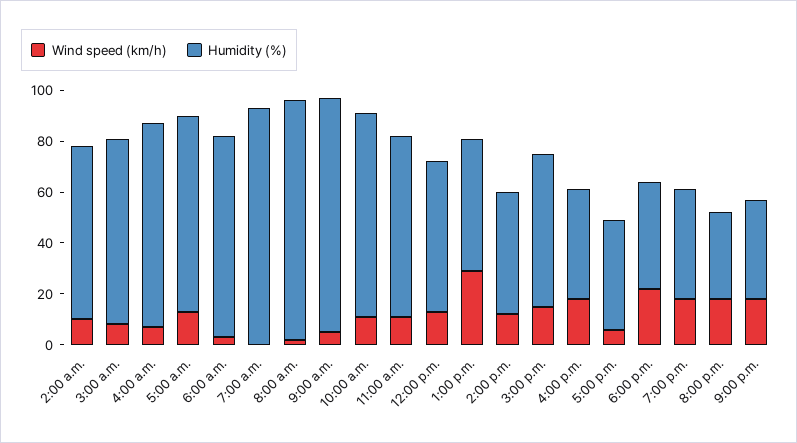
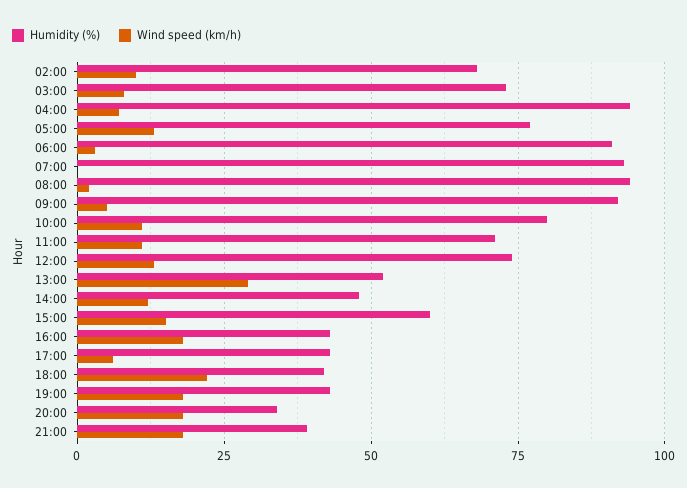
Humidity (%), 4:00 a.m.: 80 -> 95
Humidity (%), 6:00 a.m.: 80 -> 90
Humidity (%), 12:00 p.m.: 60 -> 75

